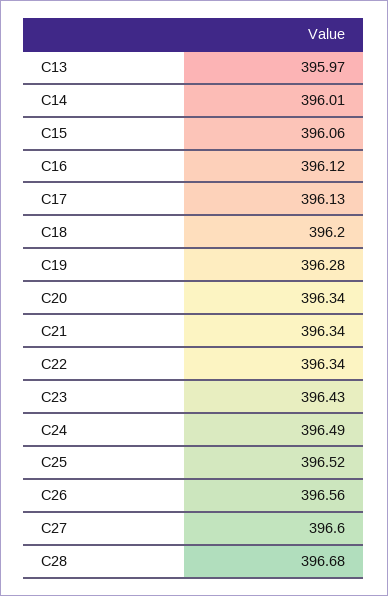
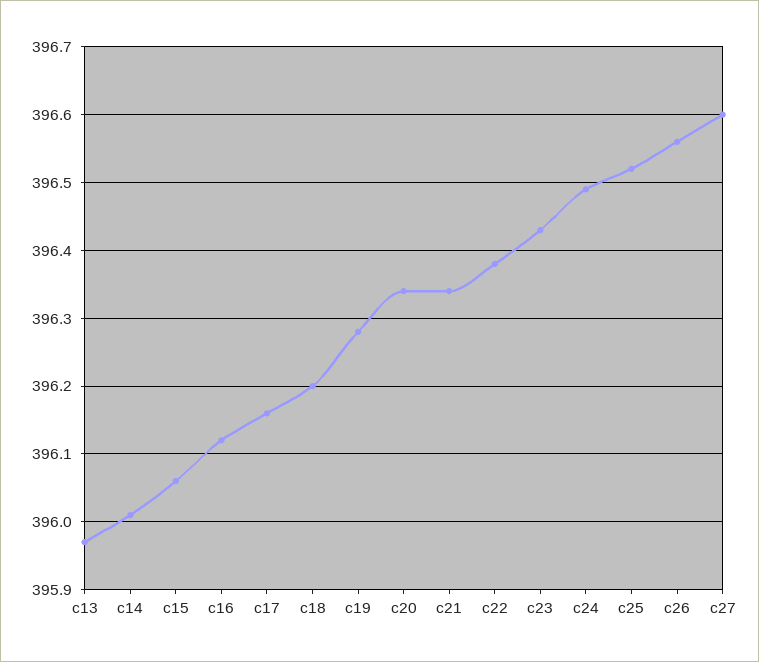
C17: 396.13 -> 396.16
C22: 396.34 -> 396.38
C28: 396.68 -> none

